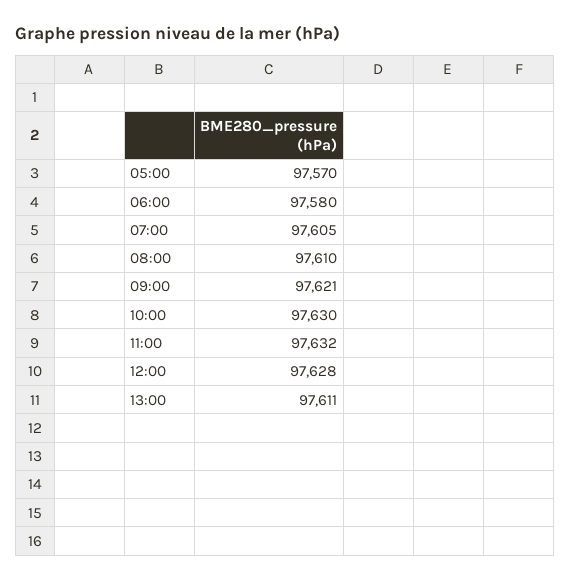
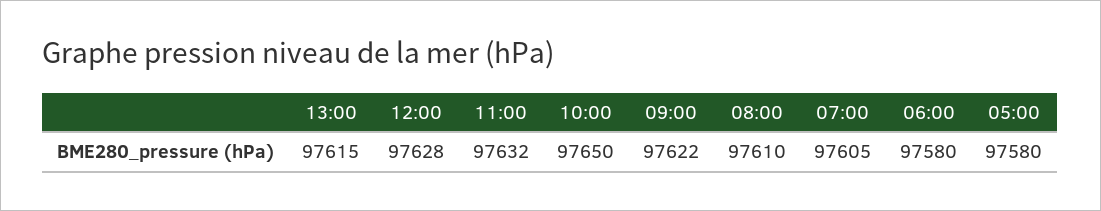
05:00: 97570 -> 97580
09:00: 97621 -> 97622
10:00: 97630 -> 97650
13:00: 97611 -> 97615

